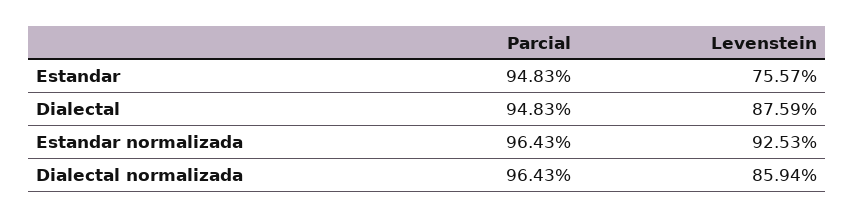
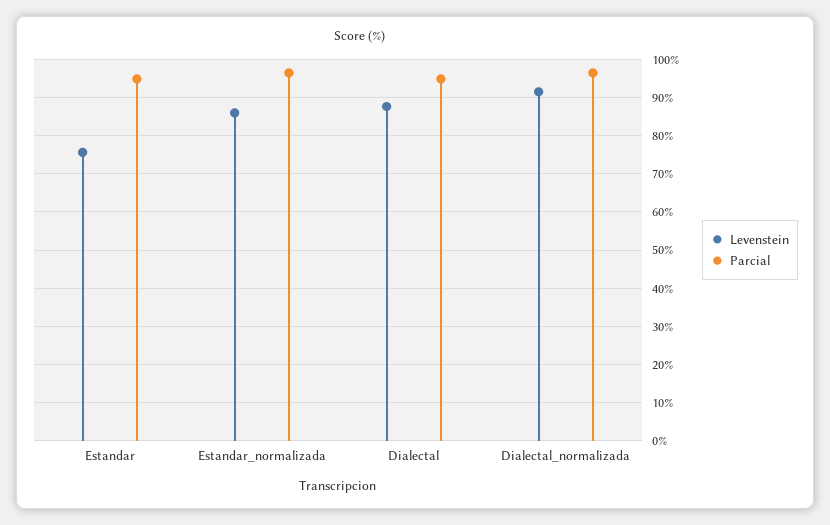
Levenstein, Estandar normalizada: 92.53 -> 86
Levenstein, Dialectal normalizada: 85.94 -> 92

